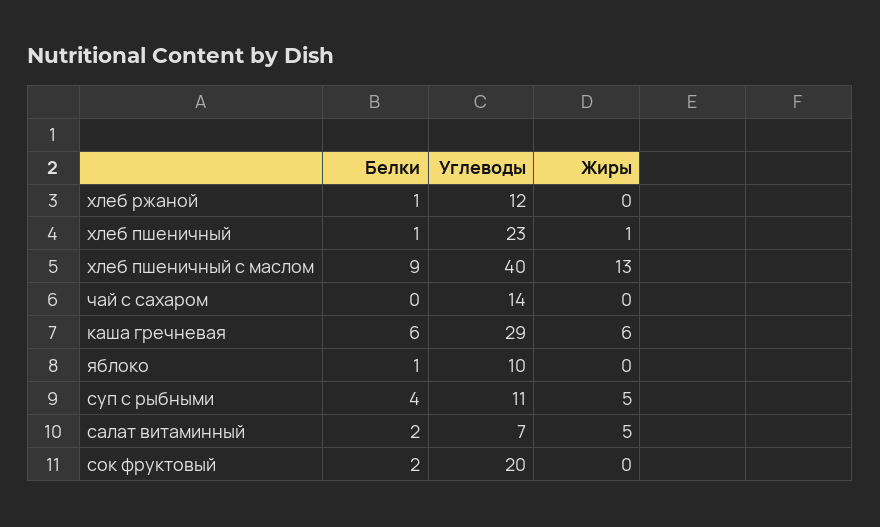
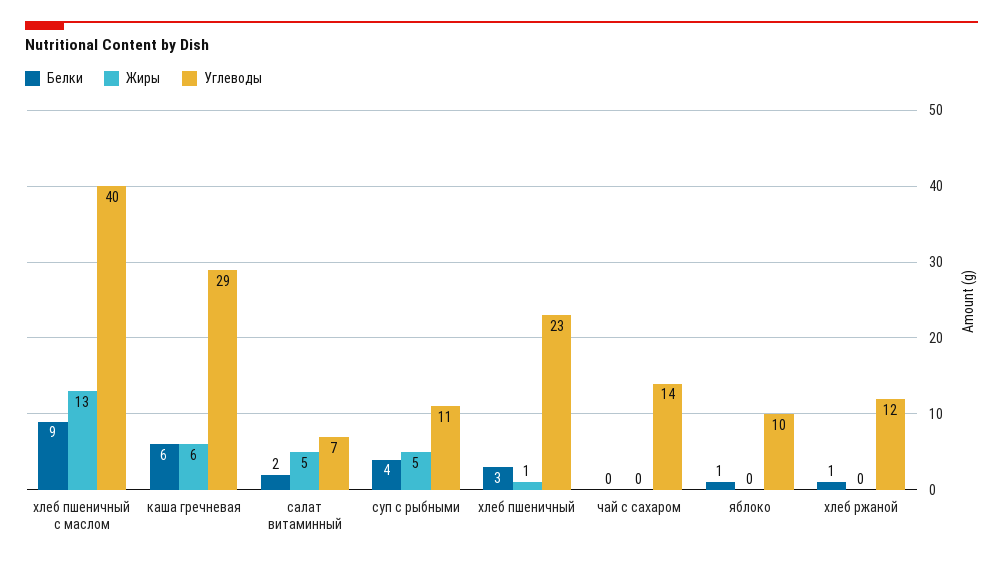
Белки, хлеб пшеничный: 1 -> 3
Белки, сок фруктовый: 2 -> none
Углеводы, сок фруктовый: 20 -> none
Жиры, сок фруктовый: 0 -> none

